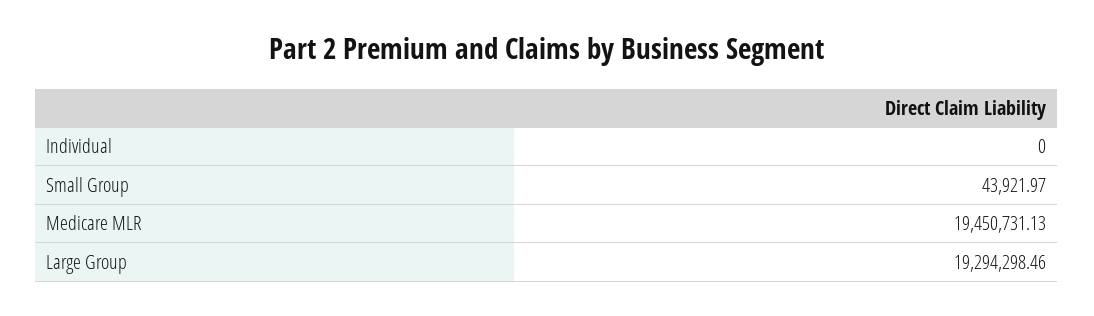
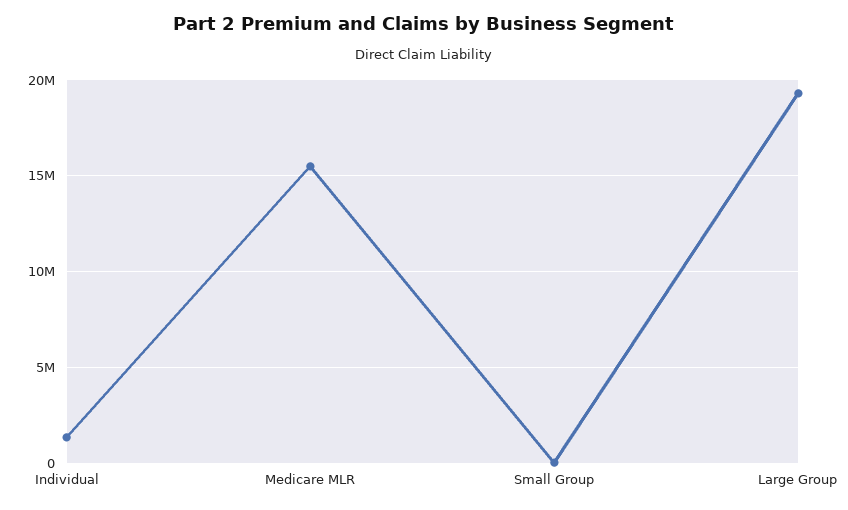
Individual: 0 -> 1500000
Medicare MLR: 19450731.13 -> 15500000

